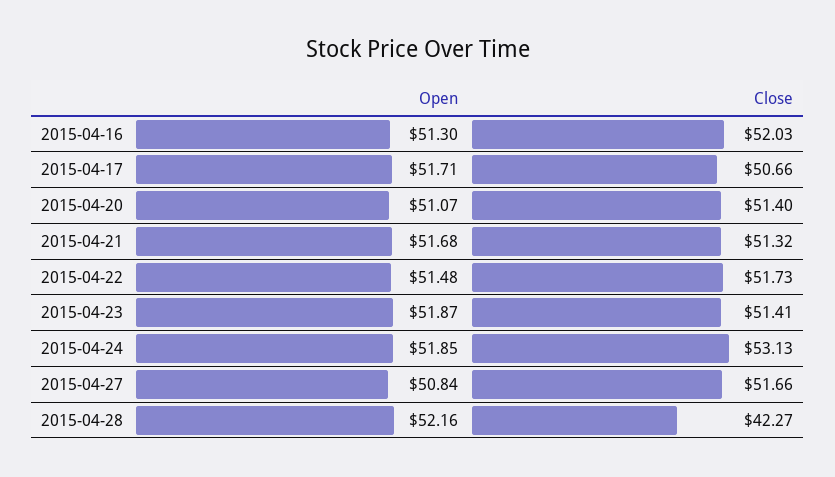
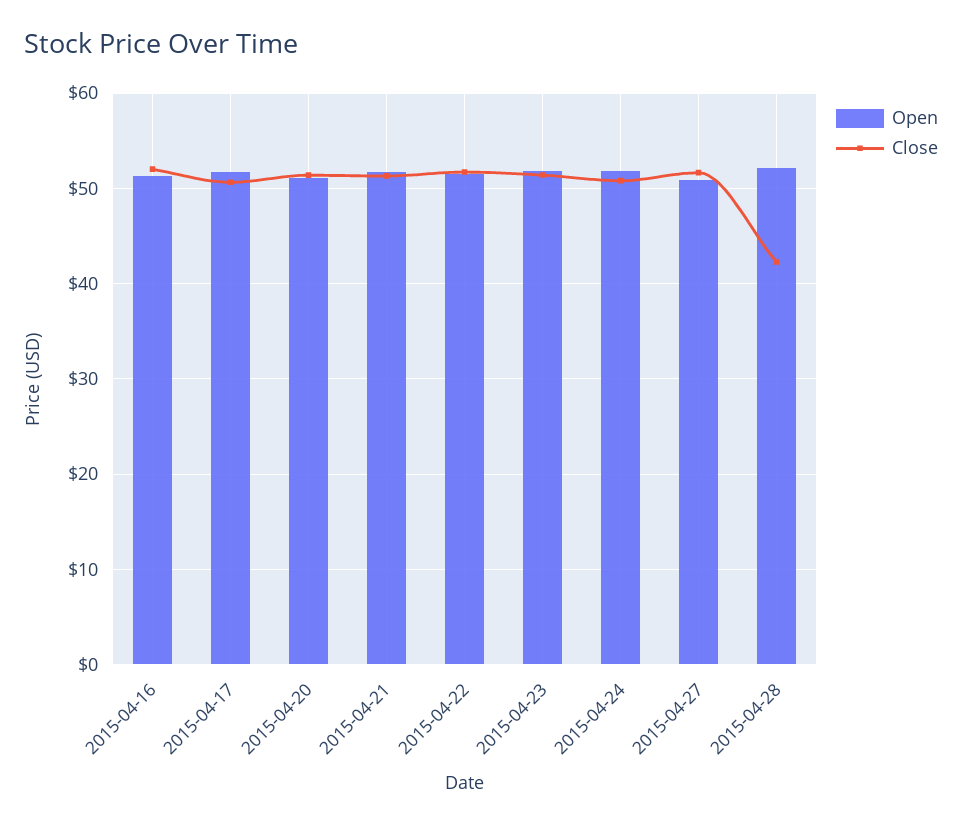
Close, 2015-04-24: 53.13 -> 51

